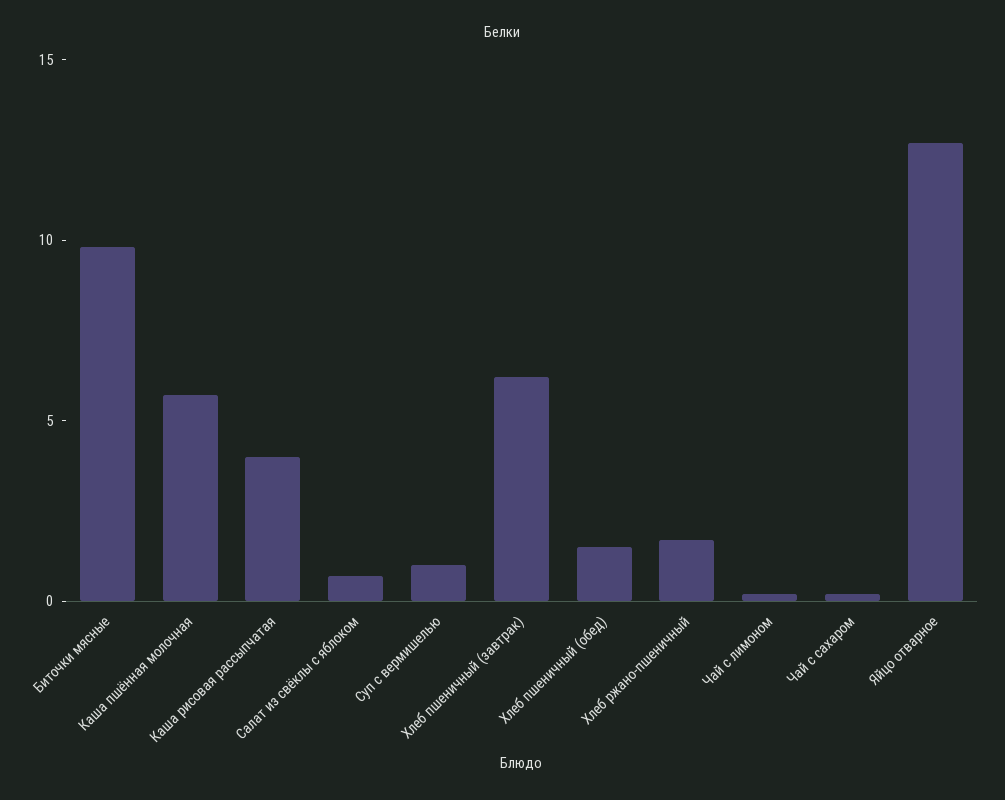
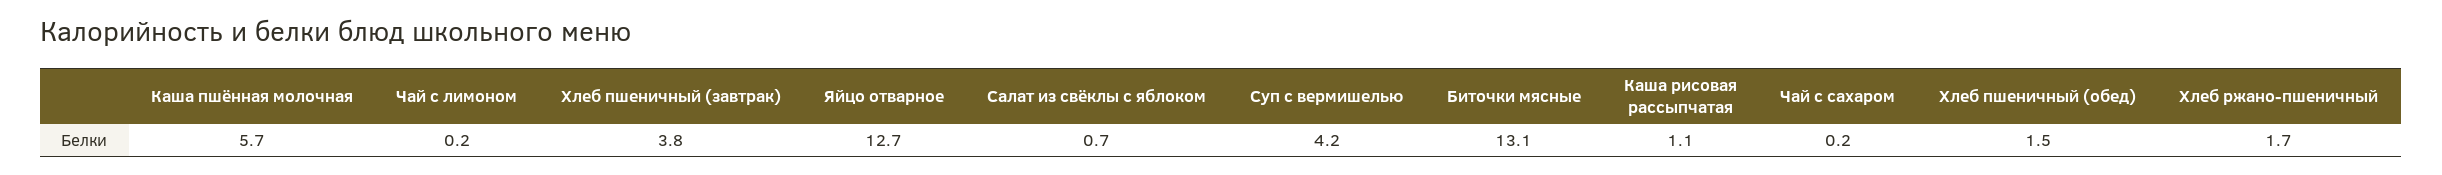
Биточки мясные: 10 -> 13.1
Каша рисовая рассыпчатая: 4 -> 1.1
Суп с вермишелью: 1 -> 4.2
Хлеб пшеничный (завтрак): 6 -> 3.8

